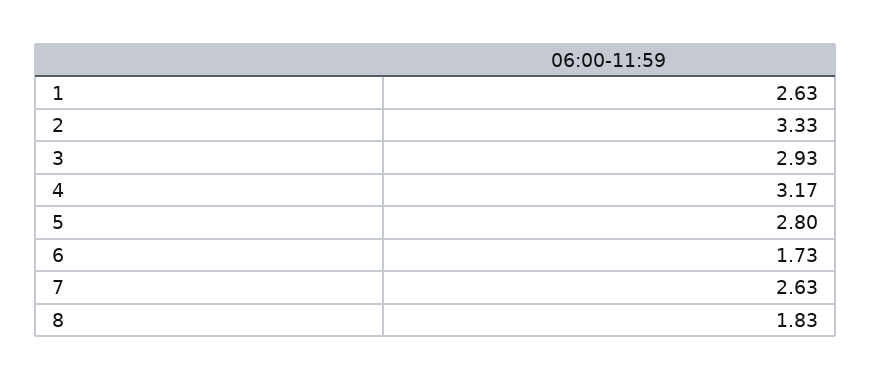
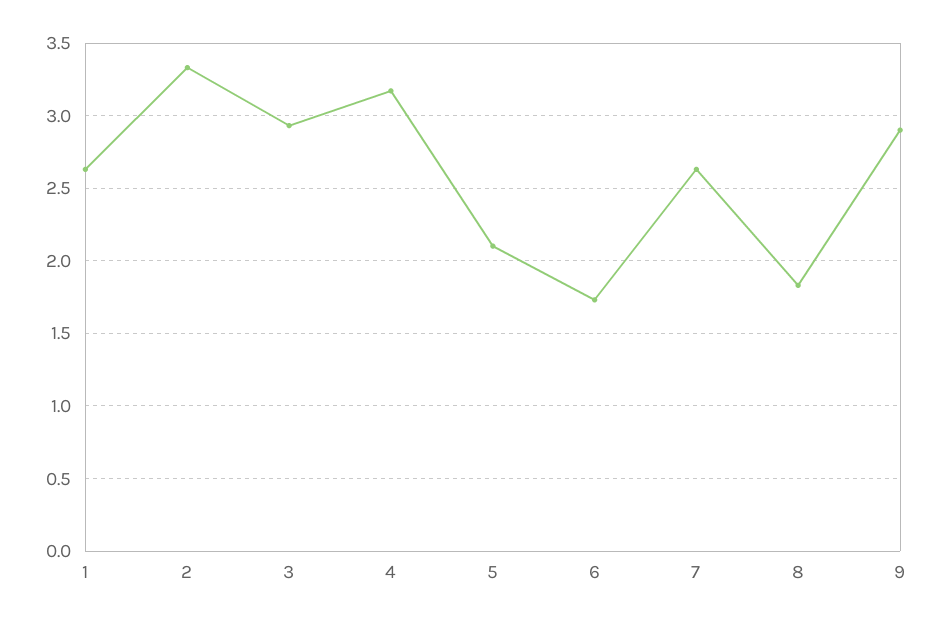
5: 2.8 -> 2.1
9: none -> 2.9

